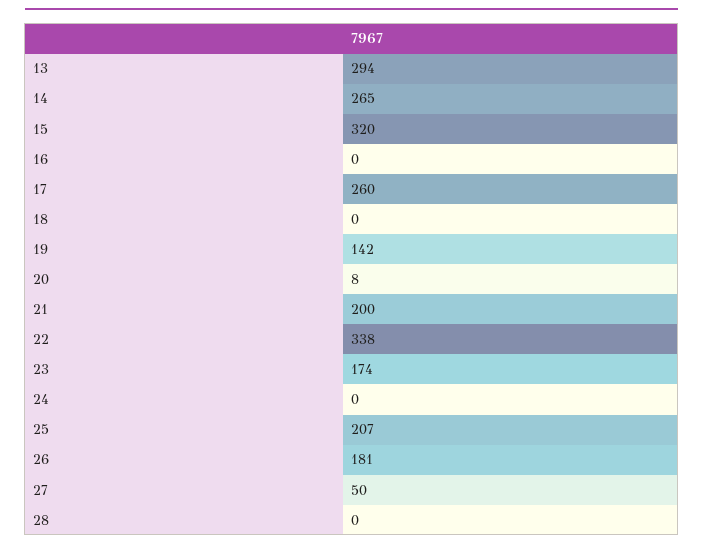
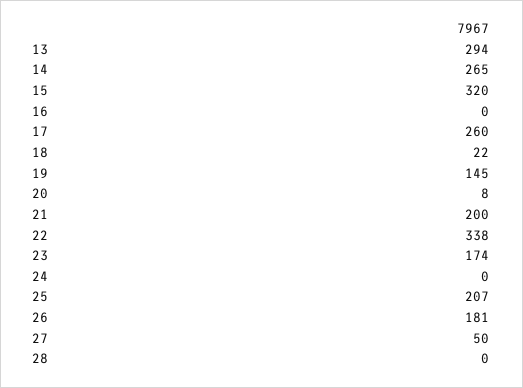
18: 0 -> 22
19: 142 -> 145

